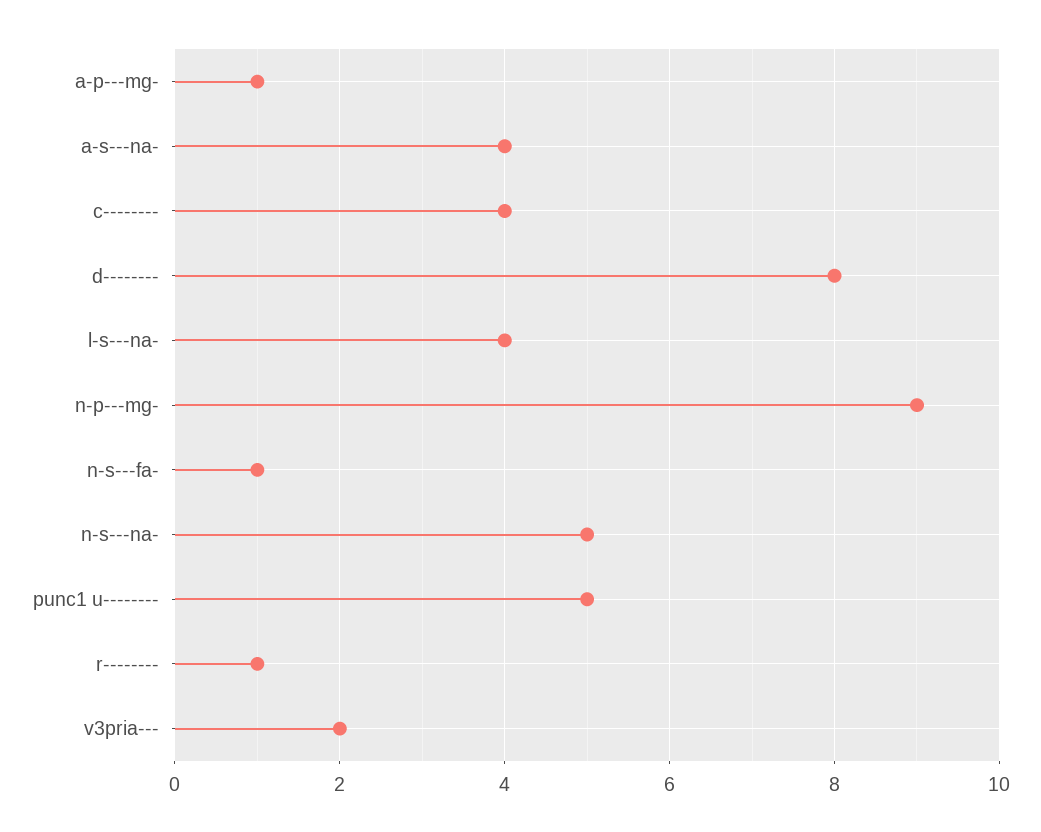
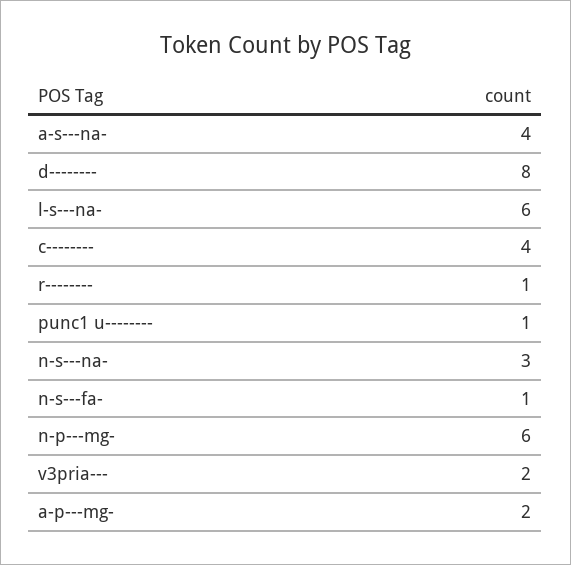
a-p---mg-: 1 -> 2
l-s---na-: 4 -> 6
n-p---mg-: 9 -> 6
n-s---na-: 5 -> 3
punc1 u--------: 5 -> 1

